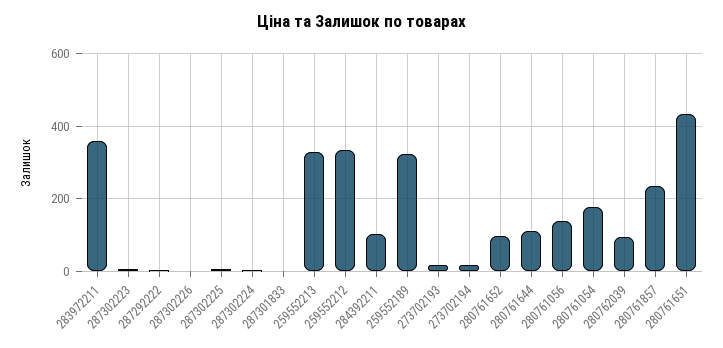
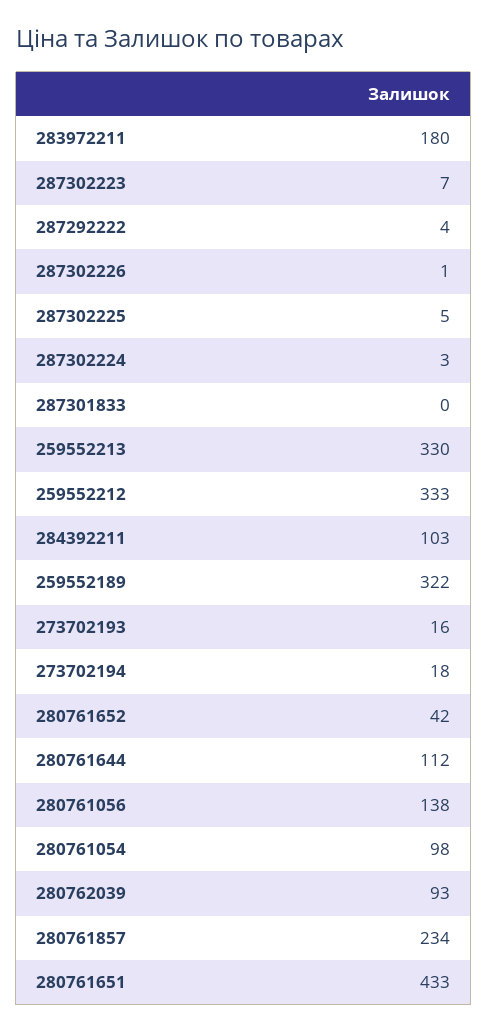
283972211: 360 -> 180
280761652: 100 -> 42
280761054: 180 -> 98

